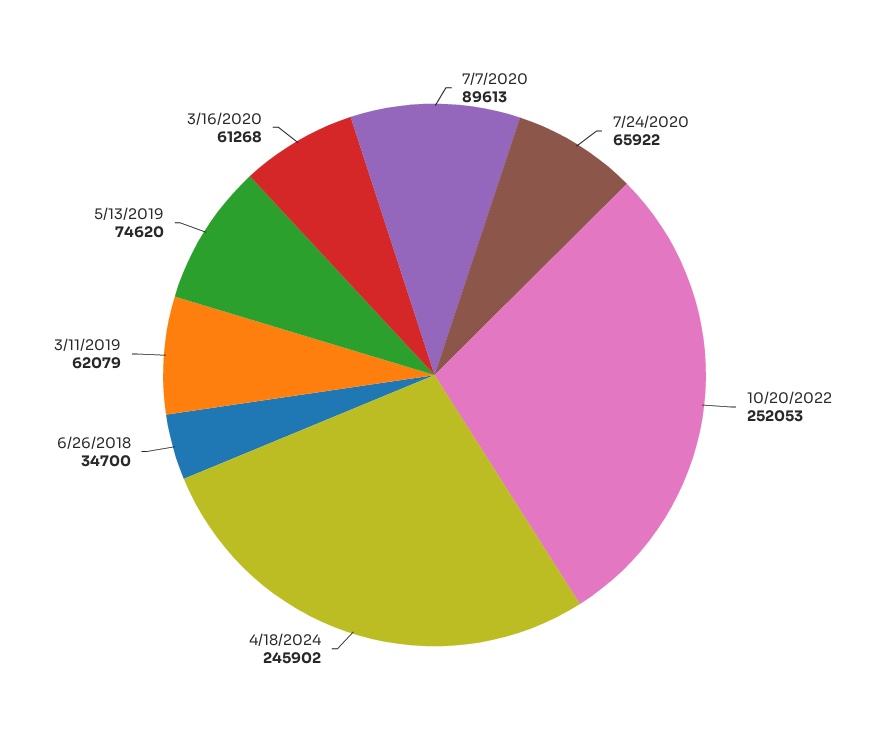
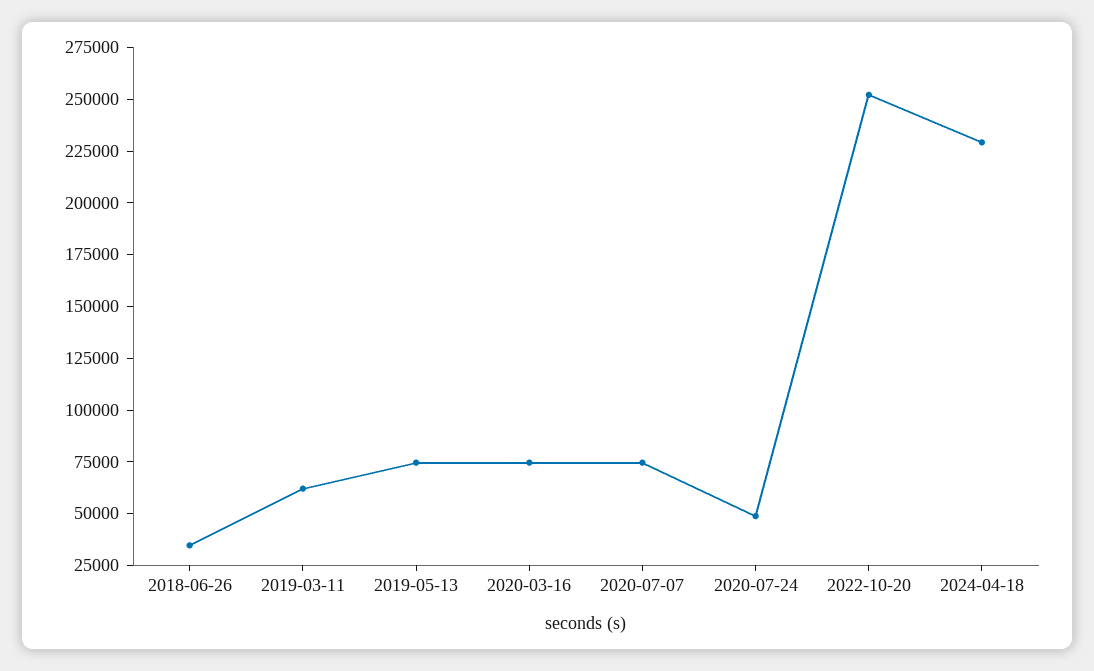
7/7/2020: 89613 -> 75000
7/24/2020: 65922 -> 50000
4/18/2024: 245902 -> 230000
3/16/2020: 61268 -> 75000

